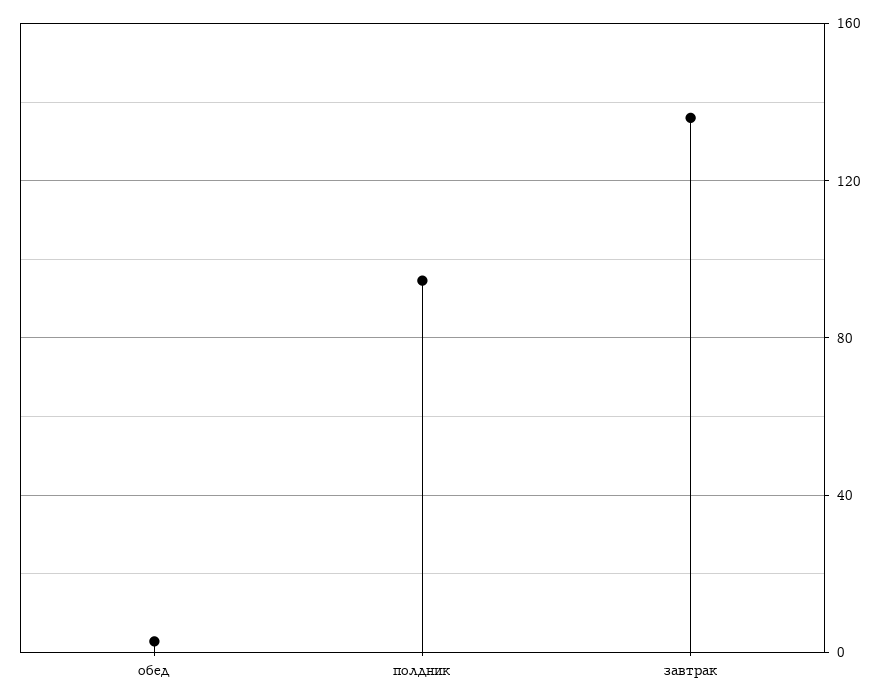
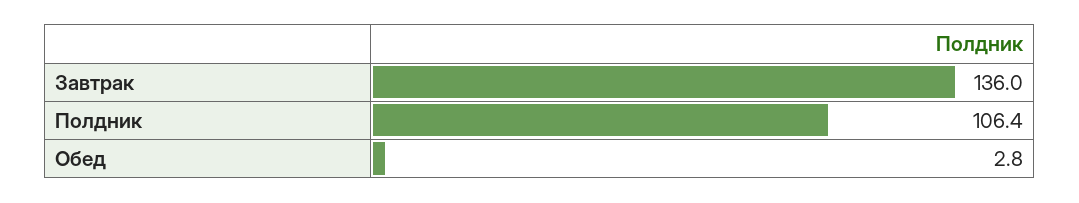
полдник: 95 -> 106.4

